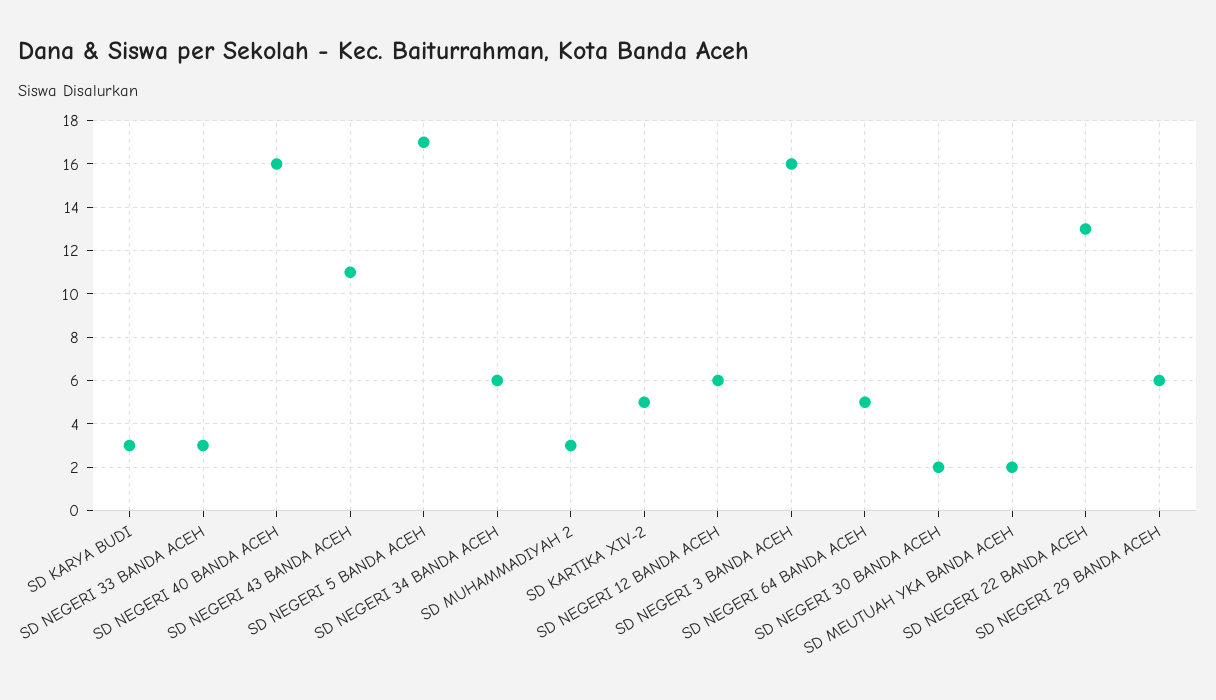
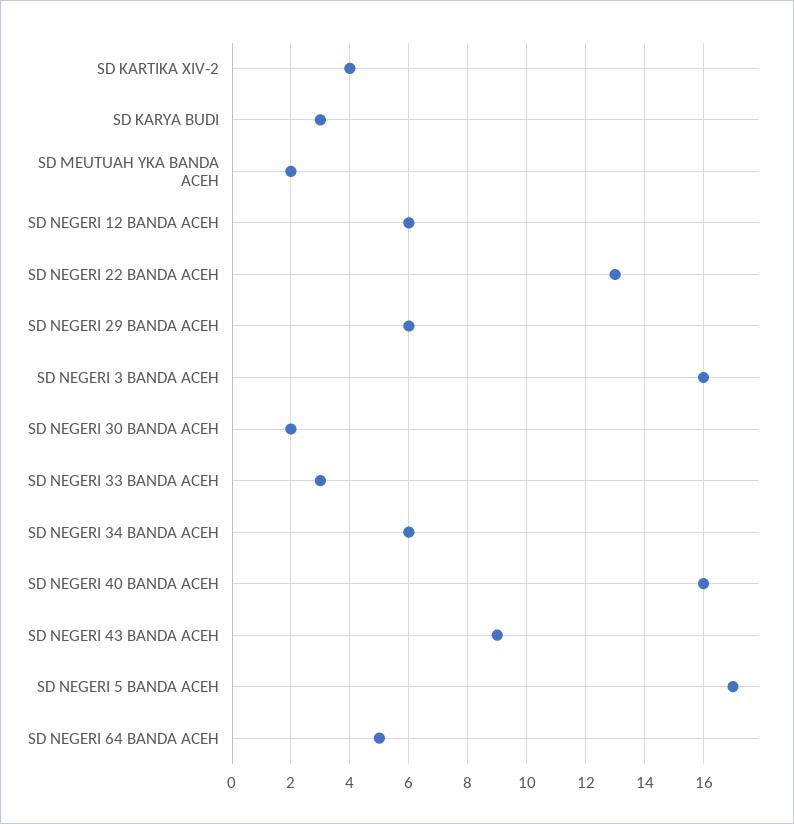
SD NEGERI 43 BANDA ACEH: 11 -> 9
SD MUHAMMADIYAH 2: 3 -> none
SD KARTIKA XIV-2: 5 -> 4

